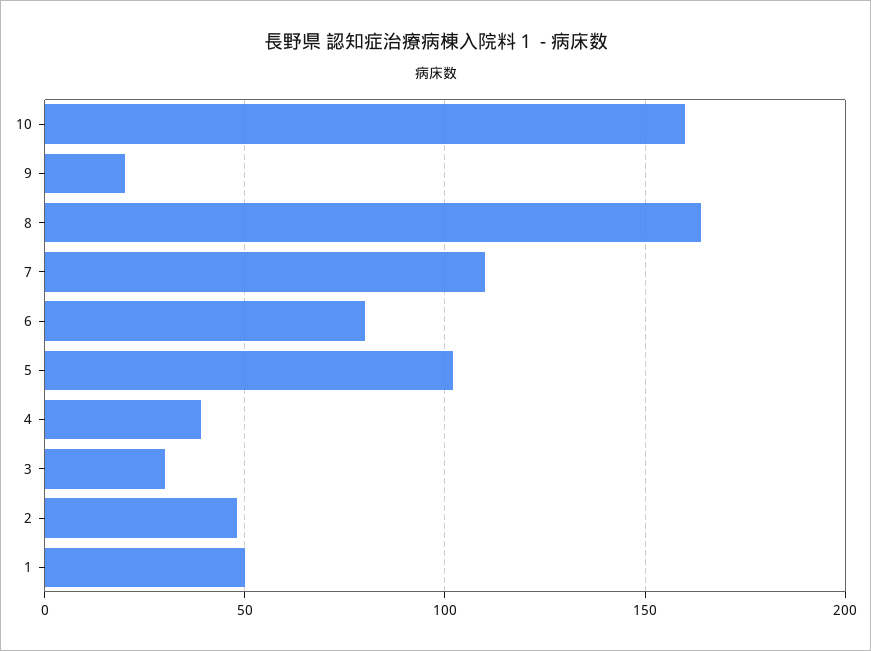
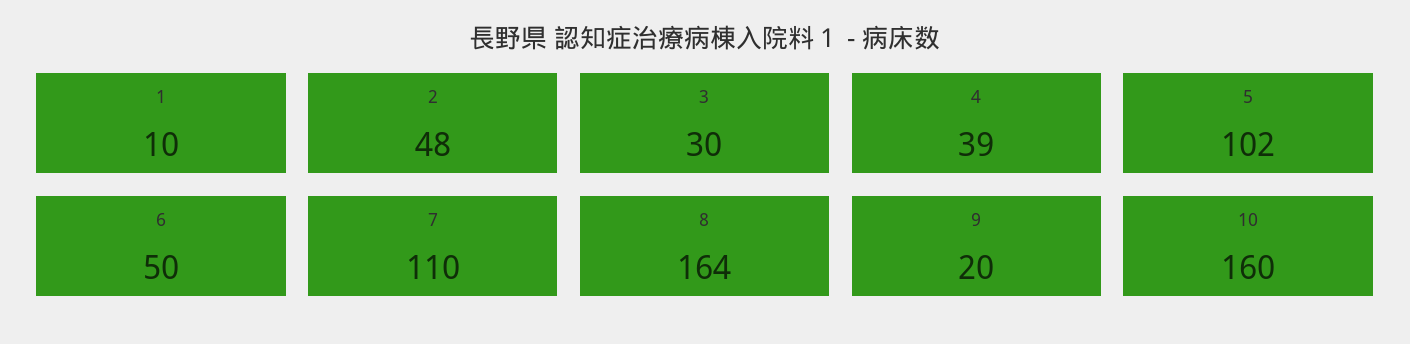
6: 80 -> 50
1: 50 -> 10

